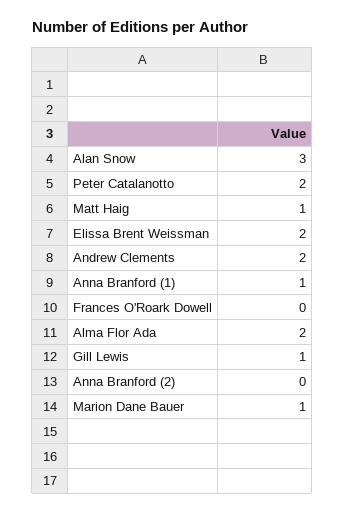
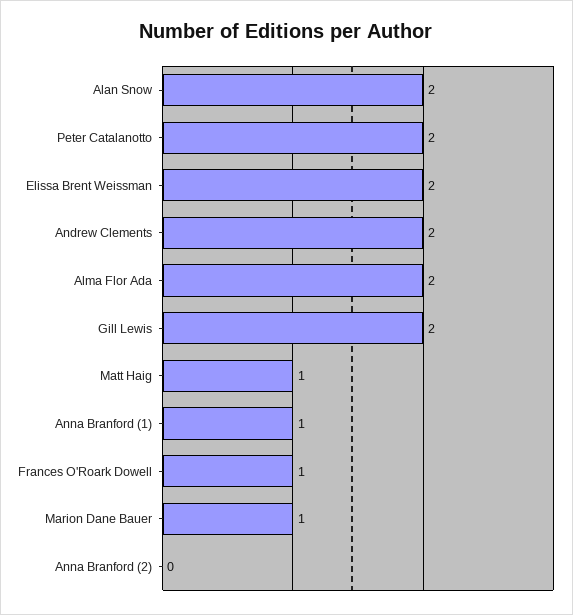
Alan Snow: 3 -> 2
Frances O'Roark Dowell: 0 -> 1
Gill Lewis: 1 -> 2

